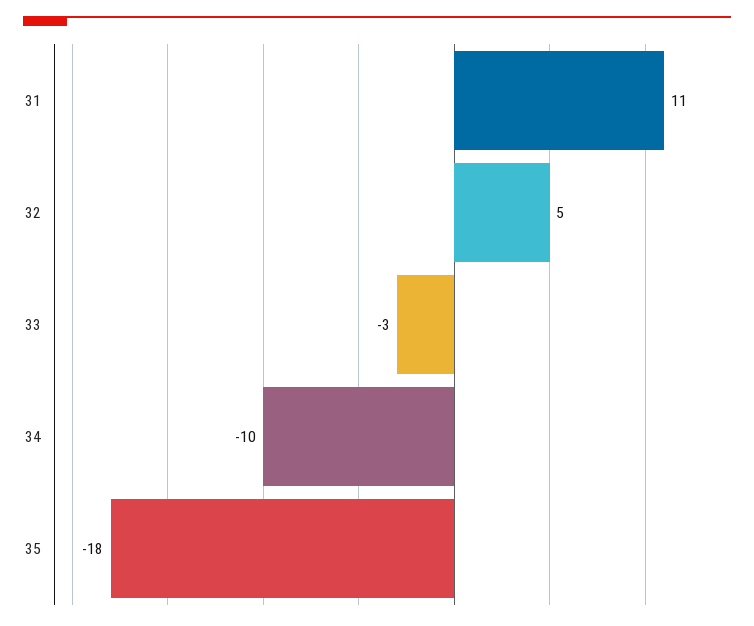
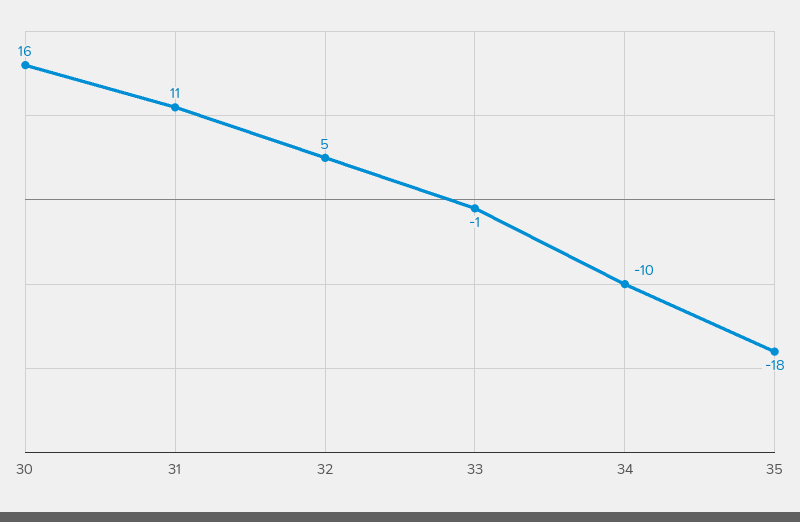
33: -3 -> -1
30: none -> 16

